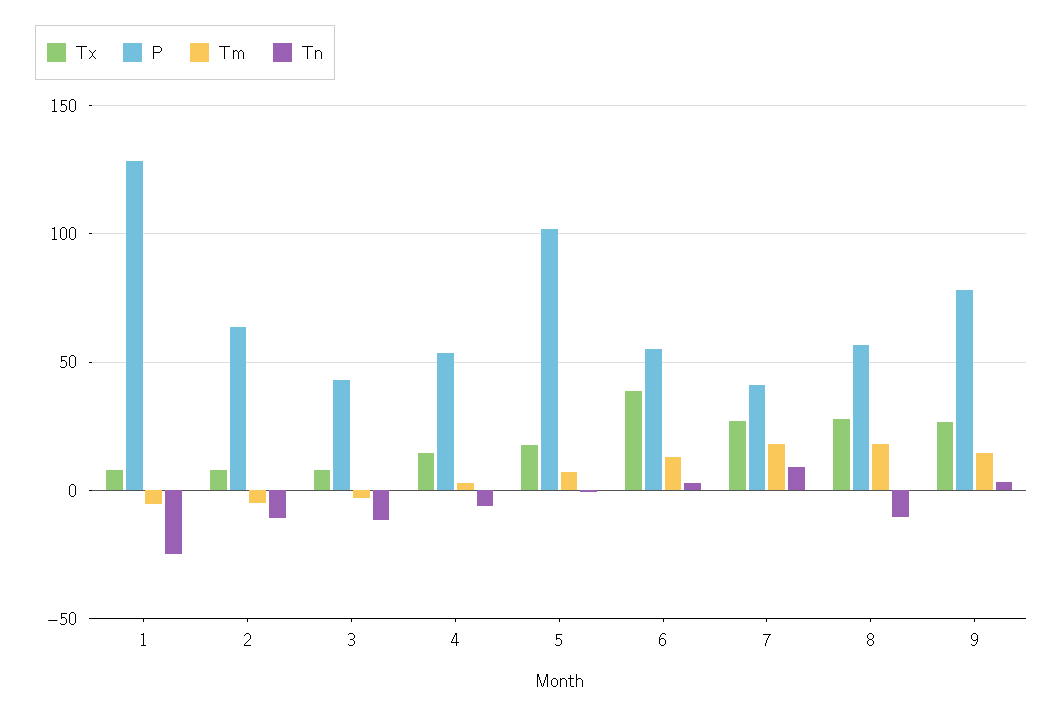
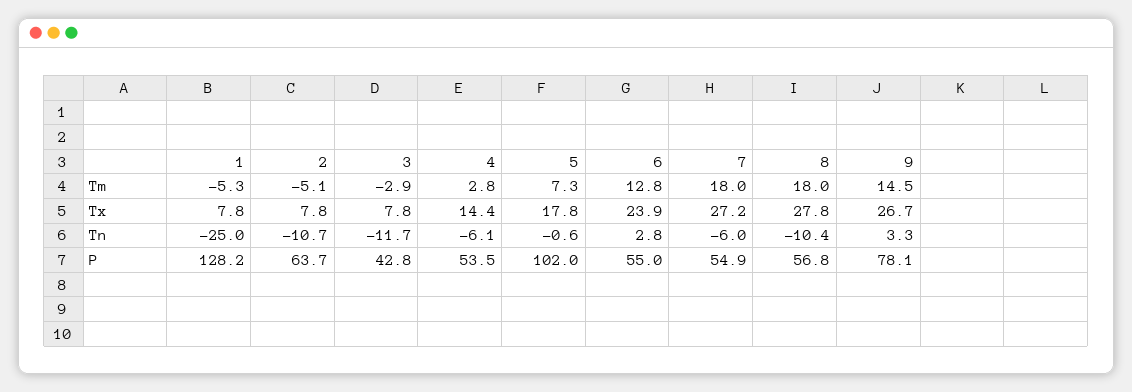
Tx, 6: 40 -> 23.9
P, 7: 40 -> 54.9
Tn, 7: 10 -> -6

